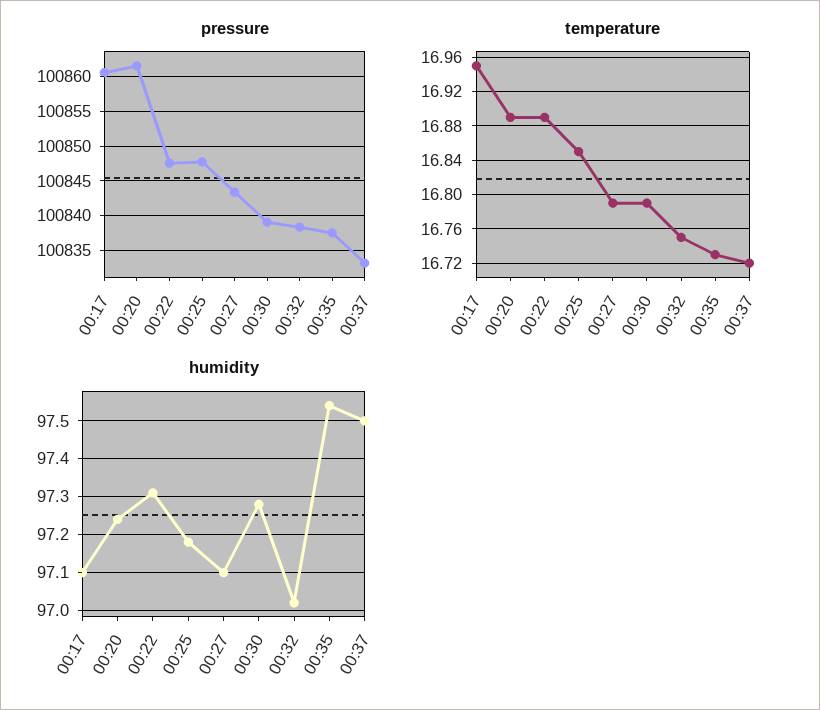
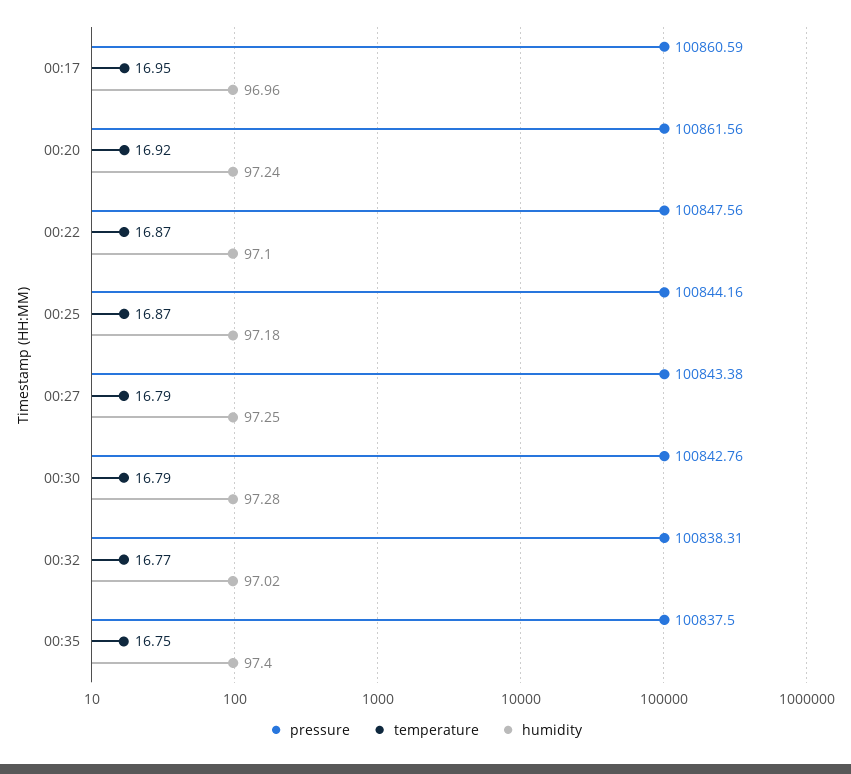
pressure, 00:25: 100848 -> 100844.16
pressure, 00:30: 100839 -> 100842.76
pressure, 00:37: 100833 -> none
temperature, 00:20: 16.89 -> 16.92
temperature, 00:22: 16.89 -> 16.87
temperature, 00:25: 16.85 -> 16.87
temperature, 00:32: 16.75 -> 16.77
temperature, 00:35: 16.73 -> 16.75
temperature, 00:37: 16.72 -> none
humidity, 00:17: 97.1 -> 96.96
humidity, 00:22: 97.3 -> 97.1
humidity, 00:27: 97.1 -> 97.25
humidity, 00:35: 97.55 -> 97.4
humidity, 00:37: 97.5 -> none

